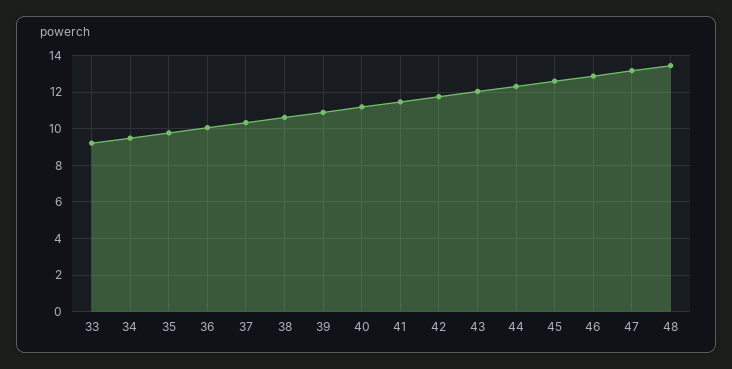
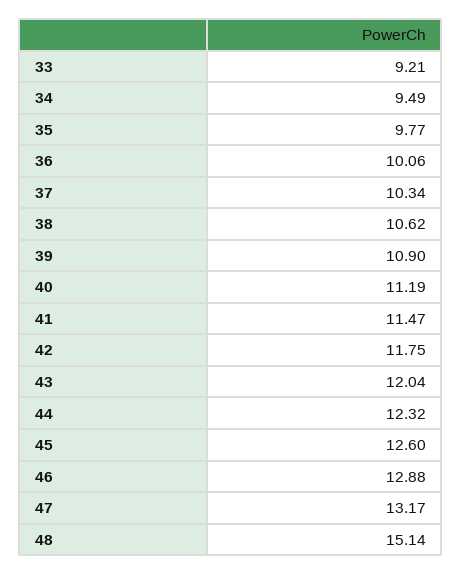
48: 13.5 -> 15.14

